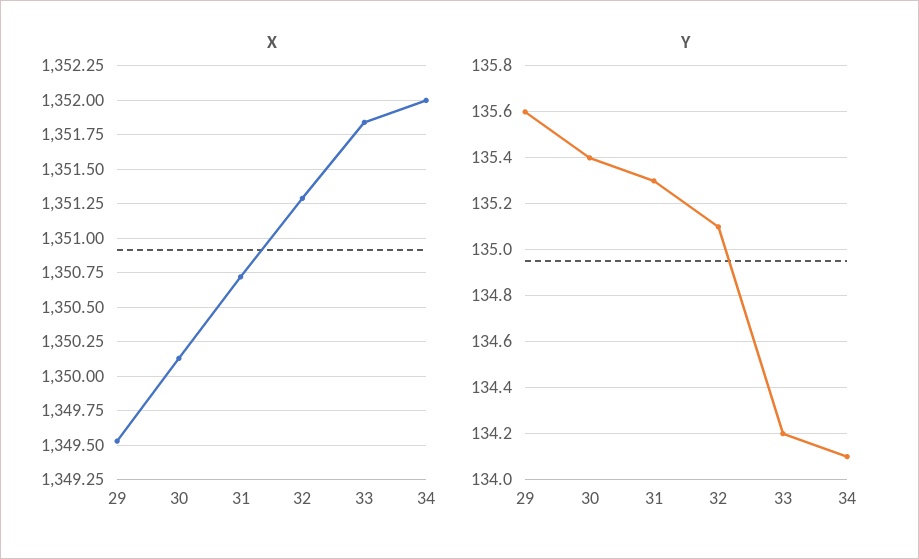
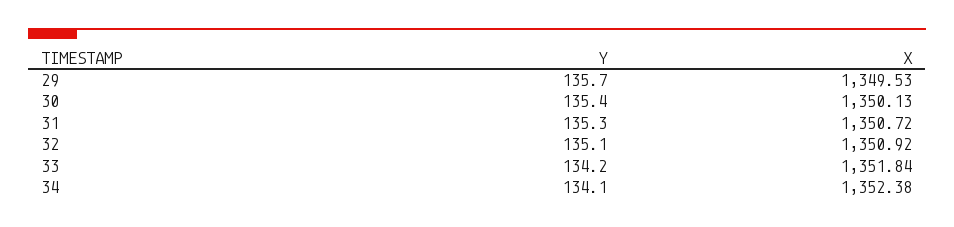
X, 32: 1351.3 -> 1350.92
X, 34: 1352 -> 1352.38
Y, 29: 135.6 -> 135.7

